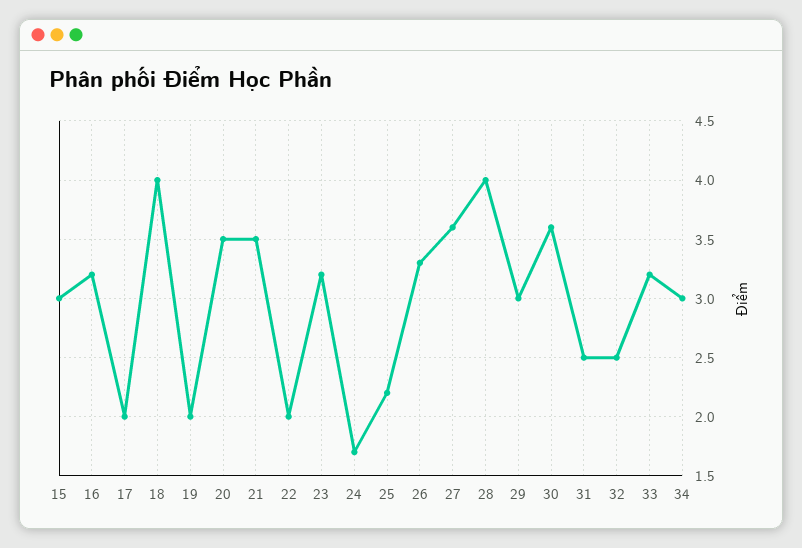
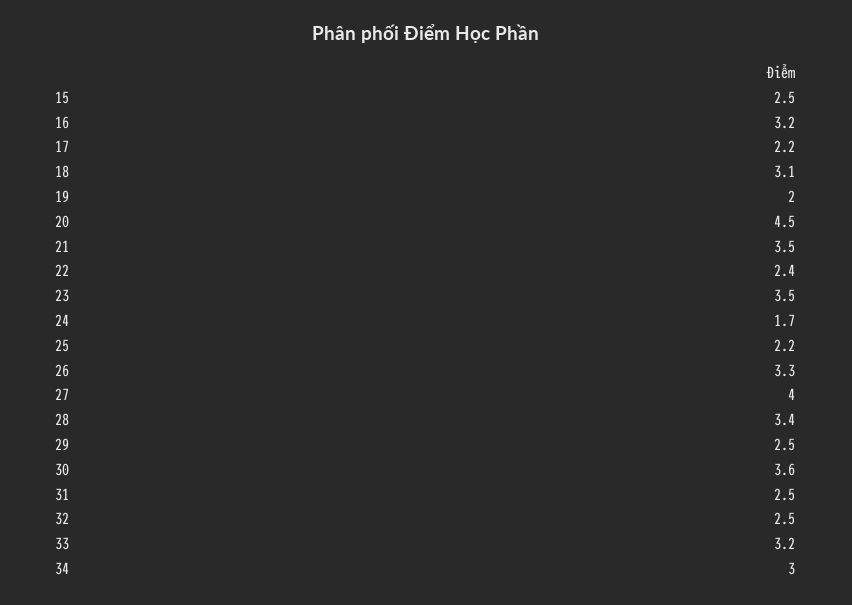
15: 3 -> 2.5
17: 2 -> 2.2
18: 4 -> 3.1
20: 3.5 -> 4.5
22: 2 -> 2.4
23: 3.2 -> 3.5
27: 3.6 -> 4
28: 4 -> 3.4
29: 3 -> 2.5

